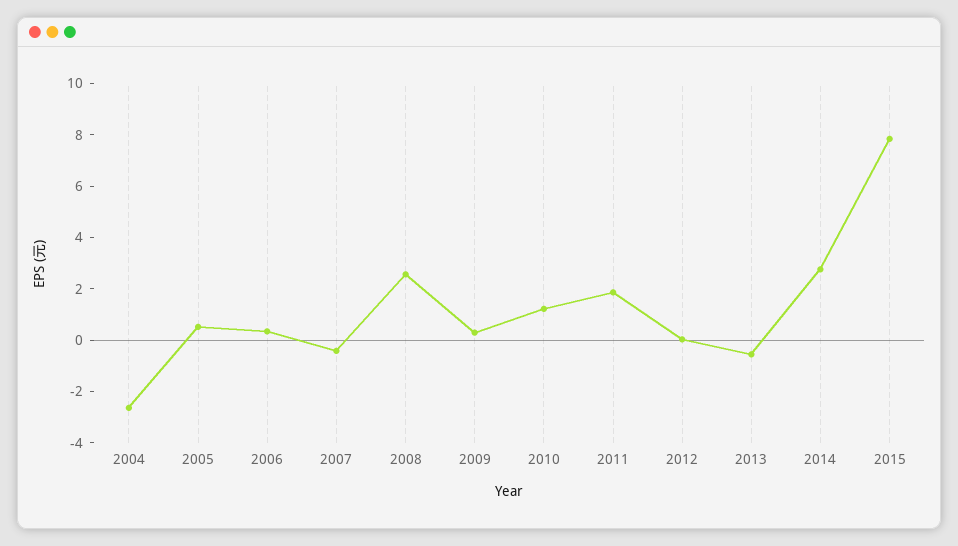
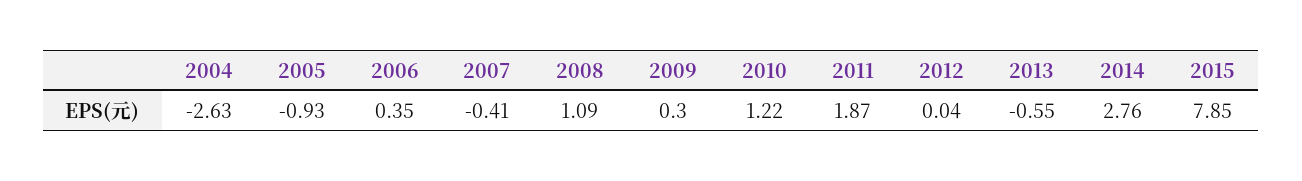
2005: 0.5 -> -0.93
2008: 2.5 -> 1.09

